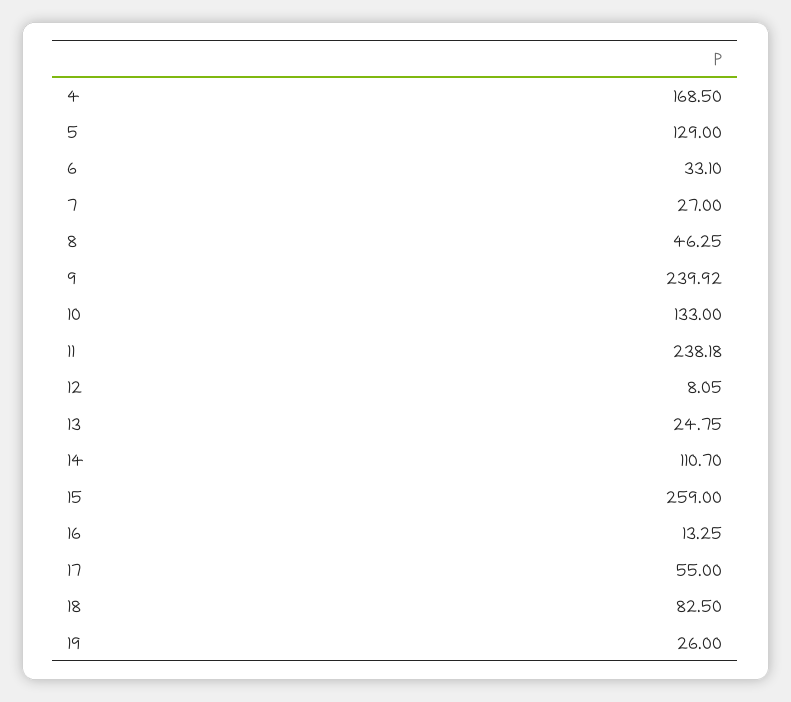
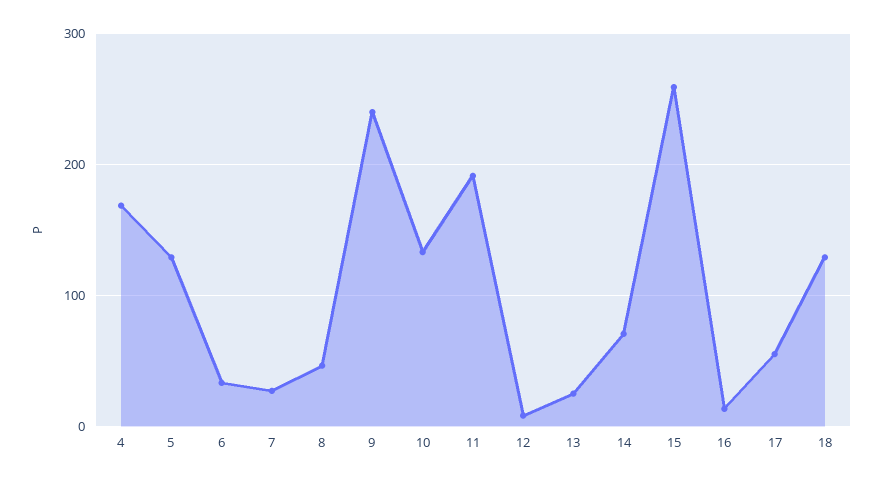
11: 238.18 -> 190
14: 110.7 -> 70
18: 82.5 -> 130
19: 26 -> none

